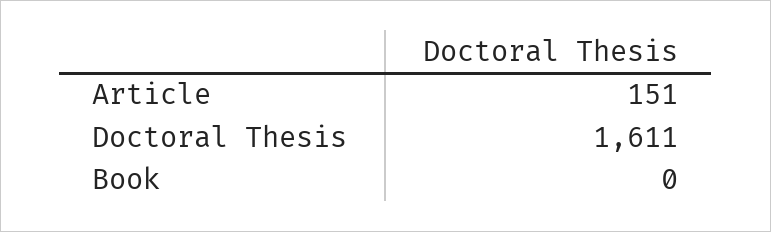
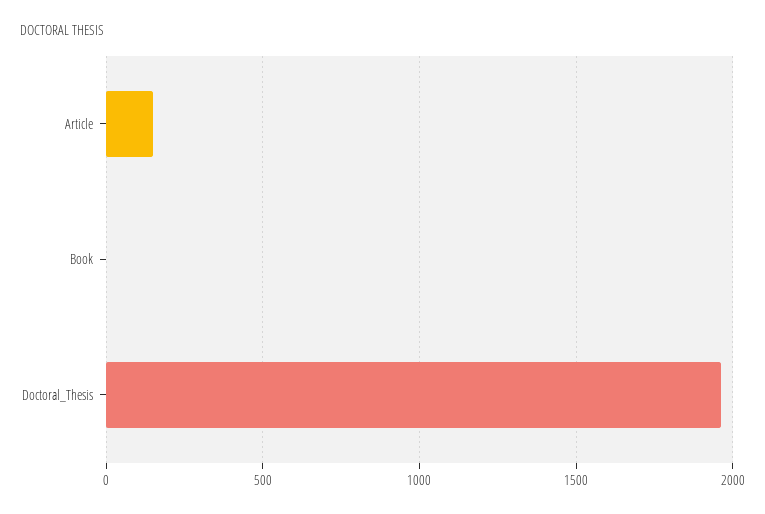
Doctoral Thesis: 1611 -> 1950

